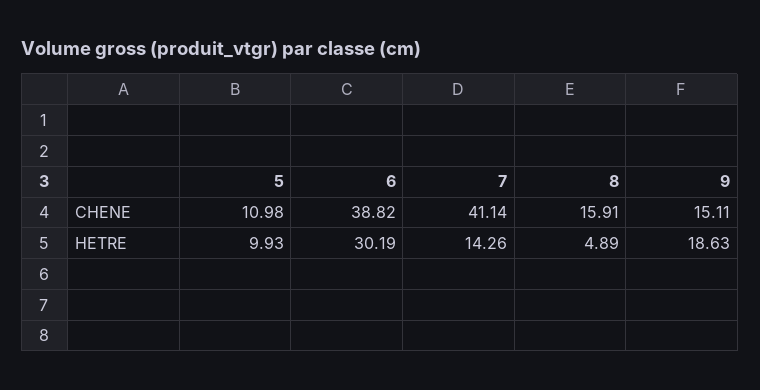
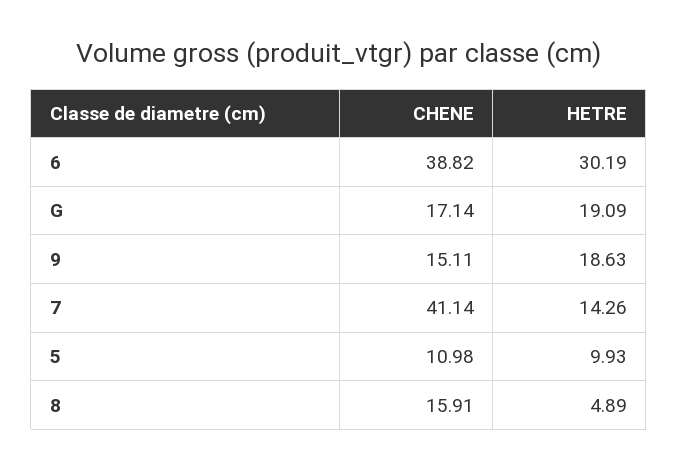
G, CHENE: none -> 17.14
G, HETRE: none -> 19.09

